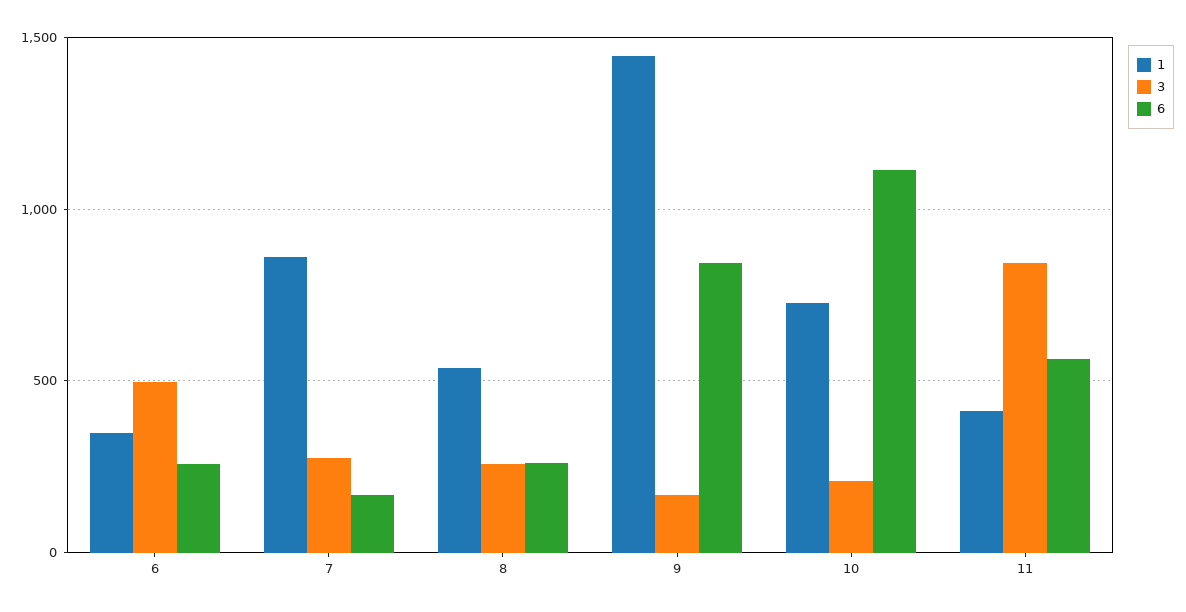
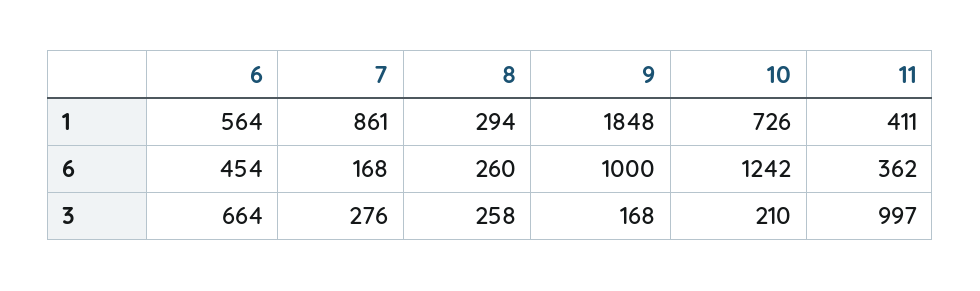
1, 6: 350 -> 564
3, 6: 500 -> 664
6, 6: 250 -> 454
1, 8: 550 -> 294
1, 9: 1450 -> 1848
6, 9: 850 -> 1000
6, 10: 1100 -> 1242
3, 11: 850 -> 997
6, 11: 550 -> 362

